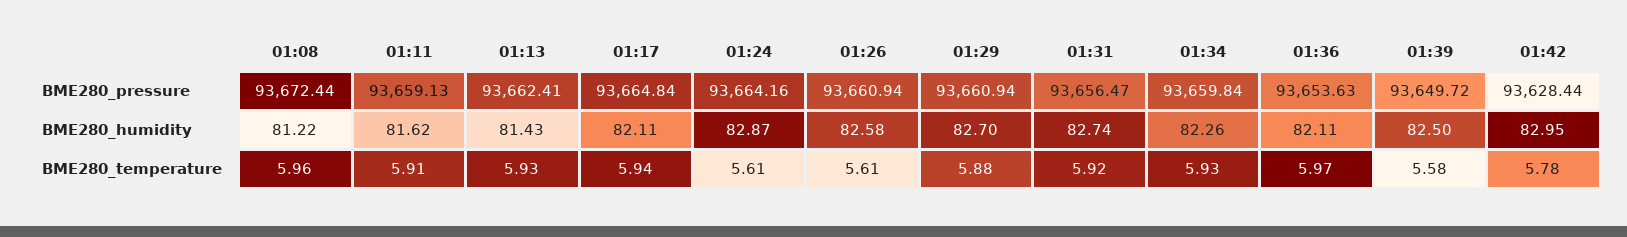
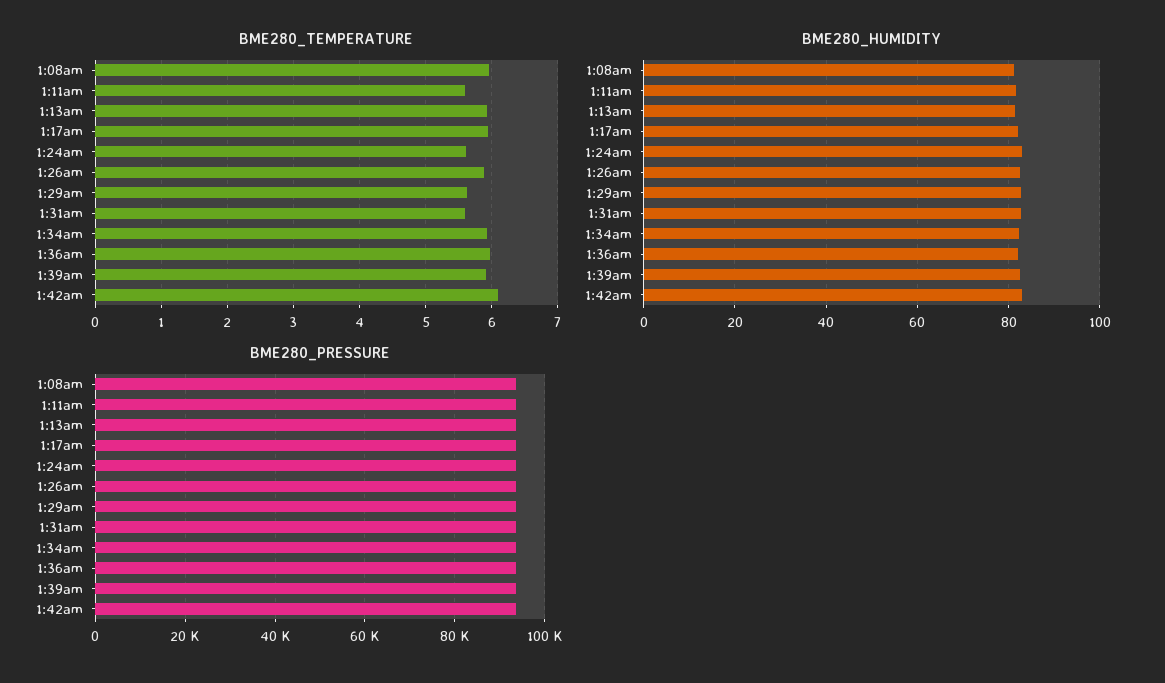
BME280_temperature, 01:11: 5.91 -> 5.6
BME280_temperature, 01:26: 5.61 -> 5.9
BME280_temperature, 01:29: 5.88 -> 5.6
BME280_temperature, 01:31: 5.92 -> 5.6
BME280_temperature, 01:39: 5.58 -> 5.9
BME280_temperature, 01:42: 5.78 -> 6.1

